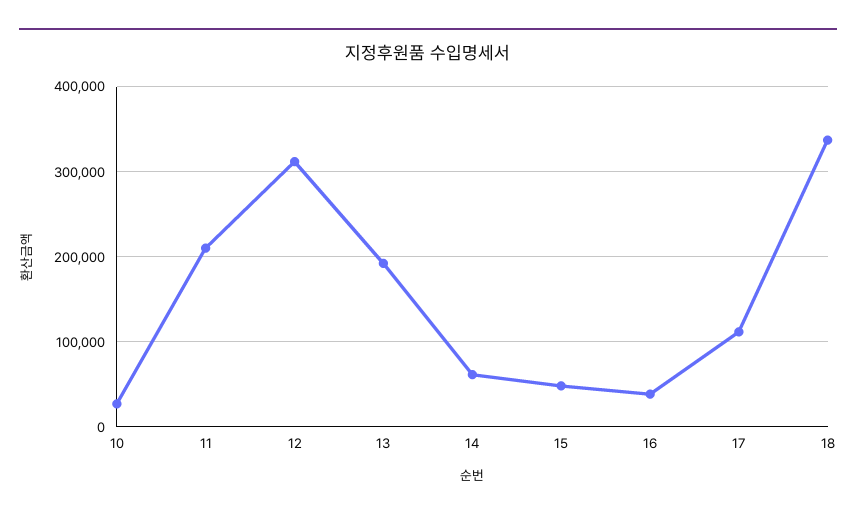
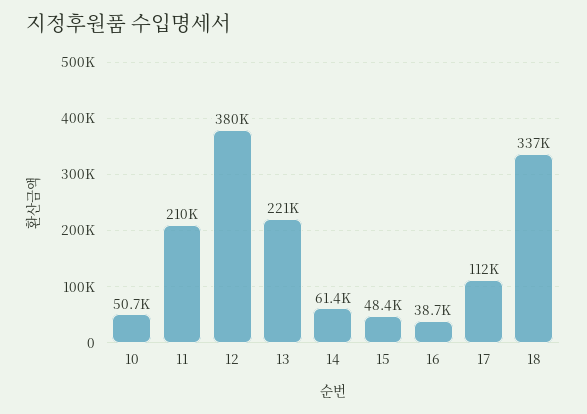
10: 30000 -> 50700
12: 310000 -> 380000
13: 190000 -> 221000

